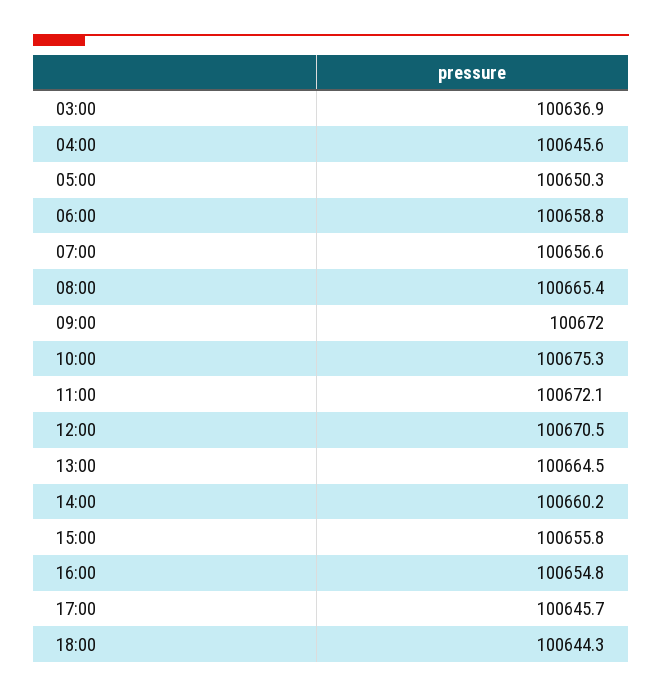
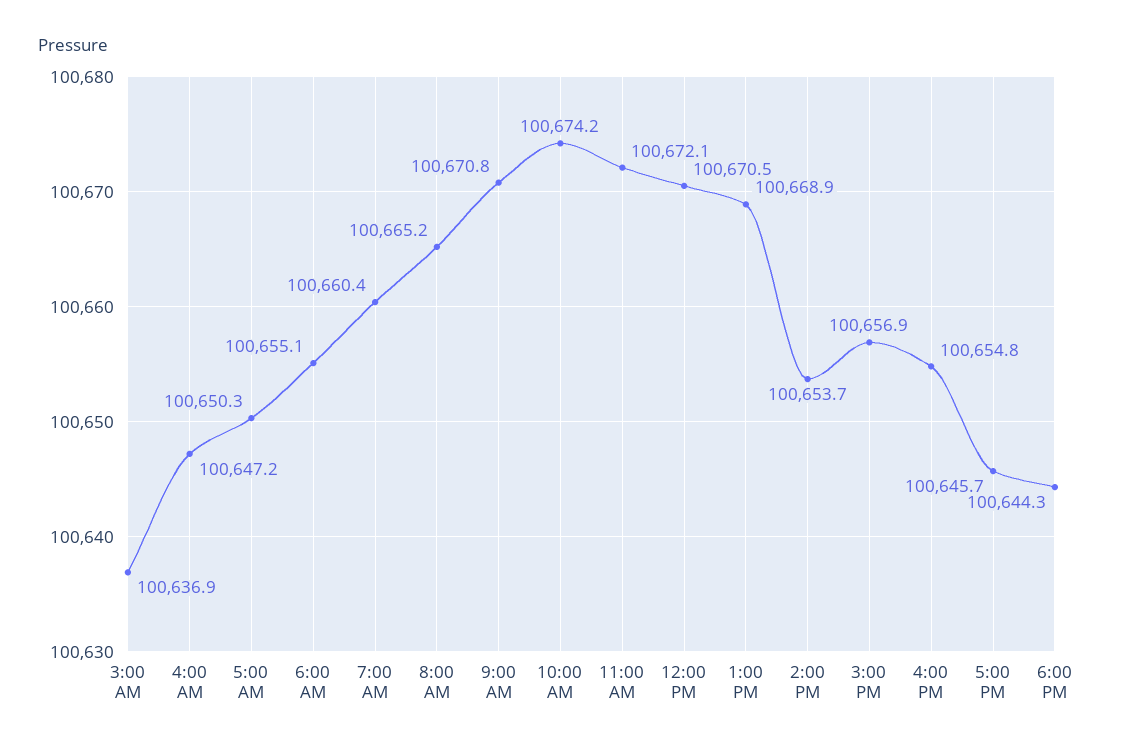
04:00: 100645.6 -> 100647.2
06:00: 100658.8 -> 100655.1
07:00: 100656.6 -> 100660.4
08:00: 100665.4 -> 100665.2
09:00: 100672 -> 100670.8
10:00: 100675.3 -> 100674.2
13:00: 100664.5 -> 100668.9
14:00: 100660.2 -> 100653.7
15:00: 100655.8 -> 100656.9

